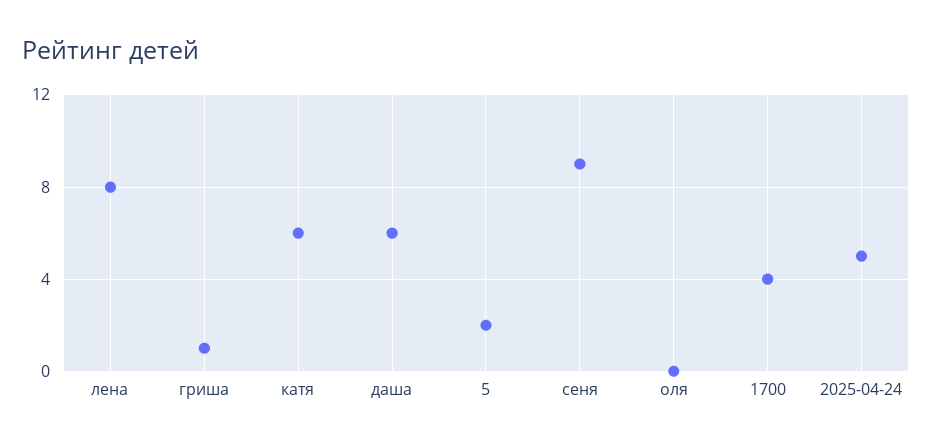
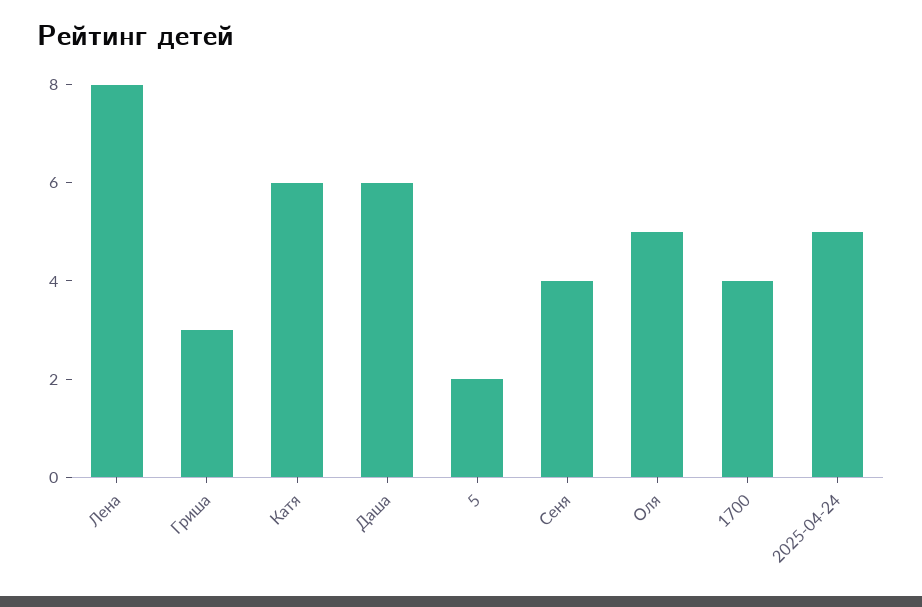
гриша: 1 -> 3
сеня: 9 -> 4
оля: 0 -> 5

